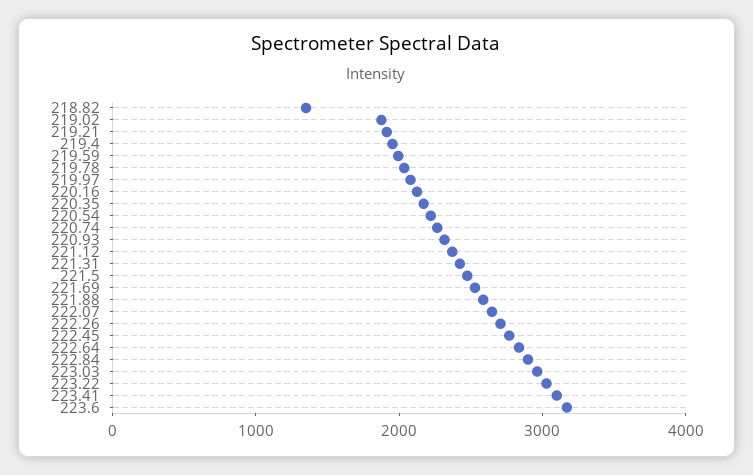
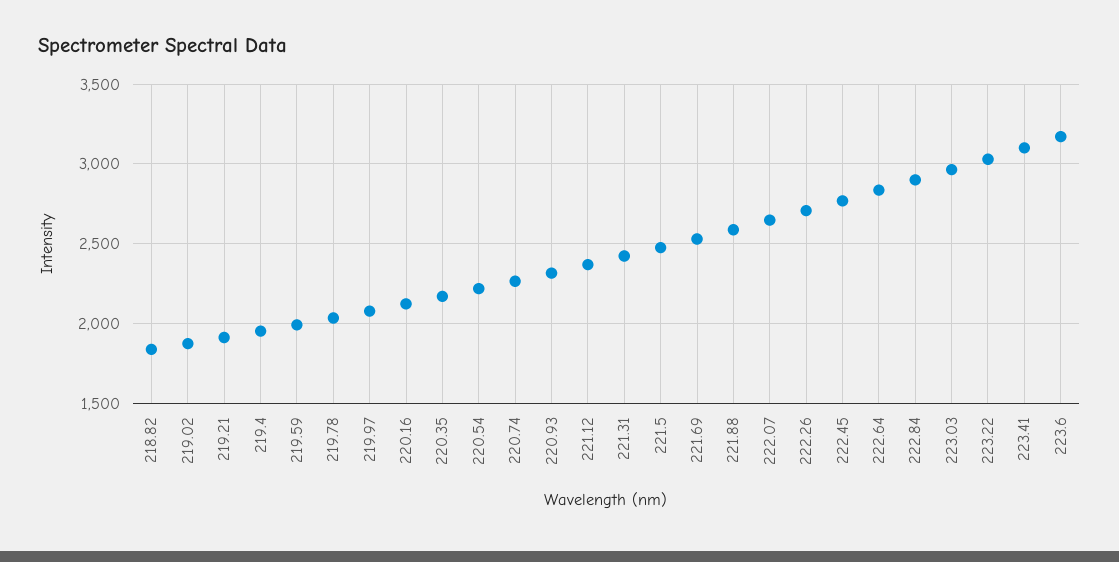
218.82: 1400 -> 1850

